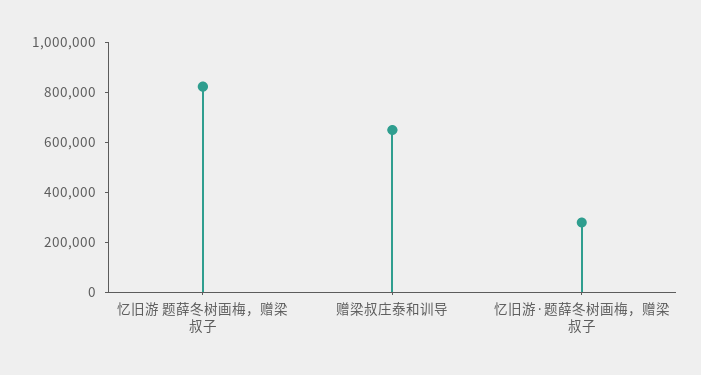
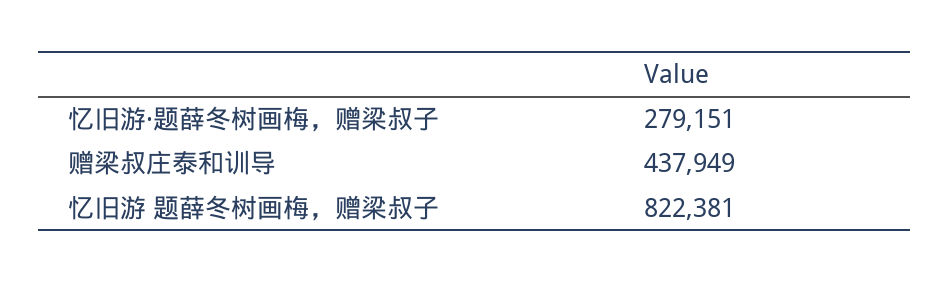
赠梁叔庄泰和训导: 650000 -> 437949

